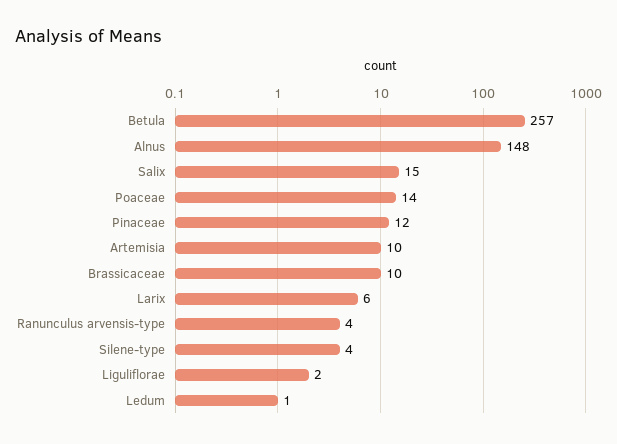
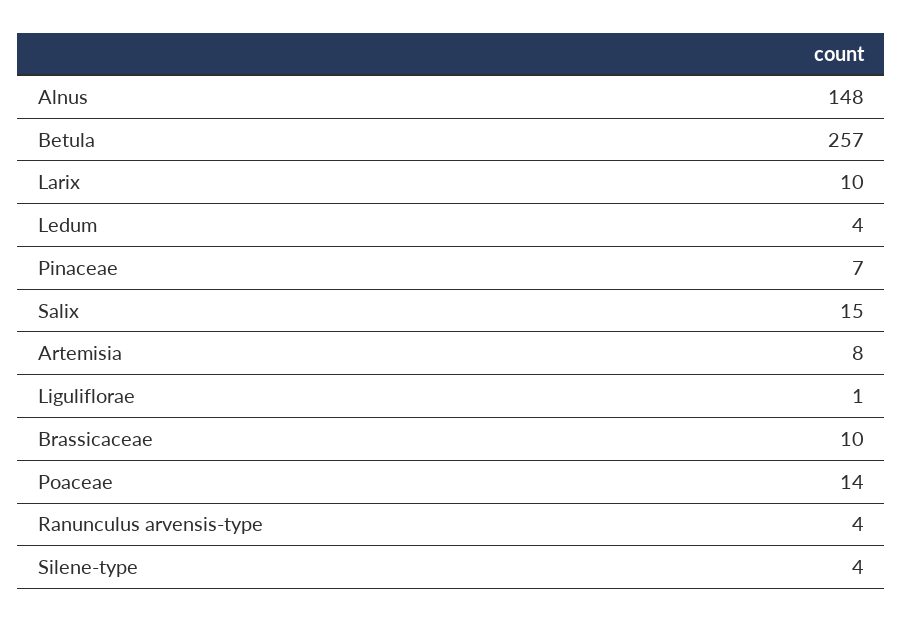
Pinaceae: 12 -> 7
Artemisia: 10 -> 8
Larix: 6 -> 10
Liguliflorae: 2 -> 1
Ledum: 1 -> 4

